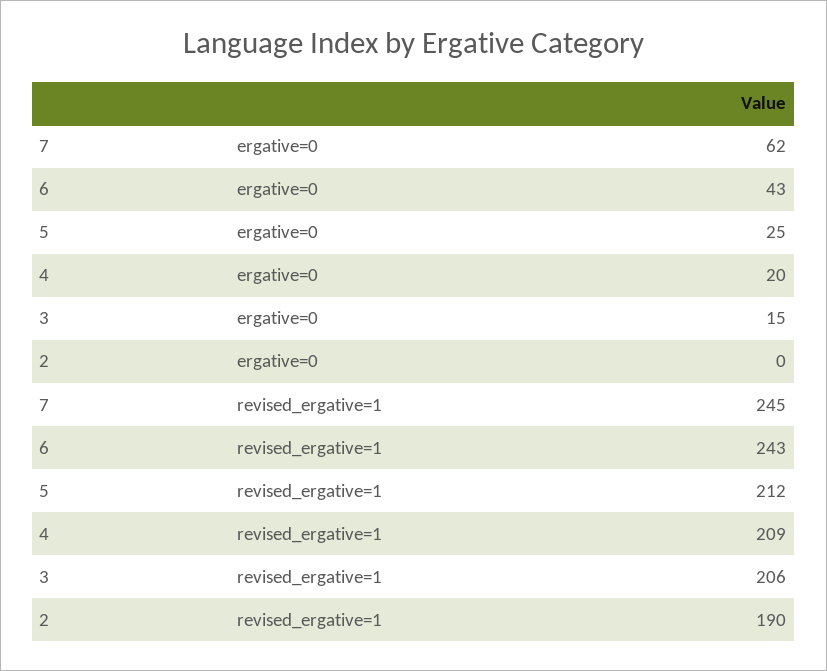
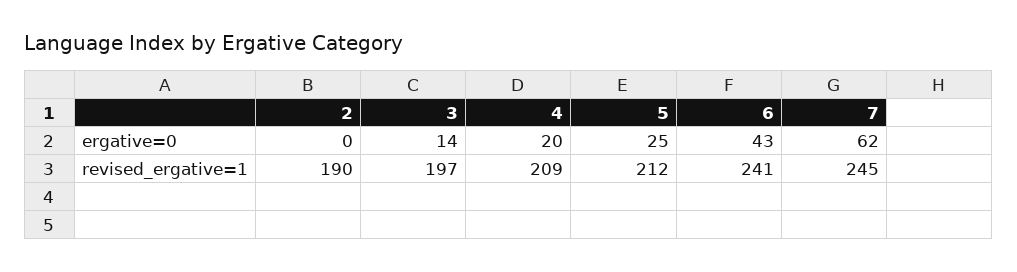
3, ergative=0: 15 -> 14
6, revised_ergative=1: 243 -> 241
3, revised_ergative=1: 206 -> 197

